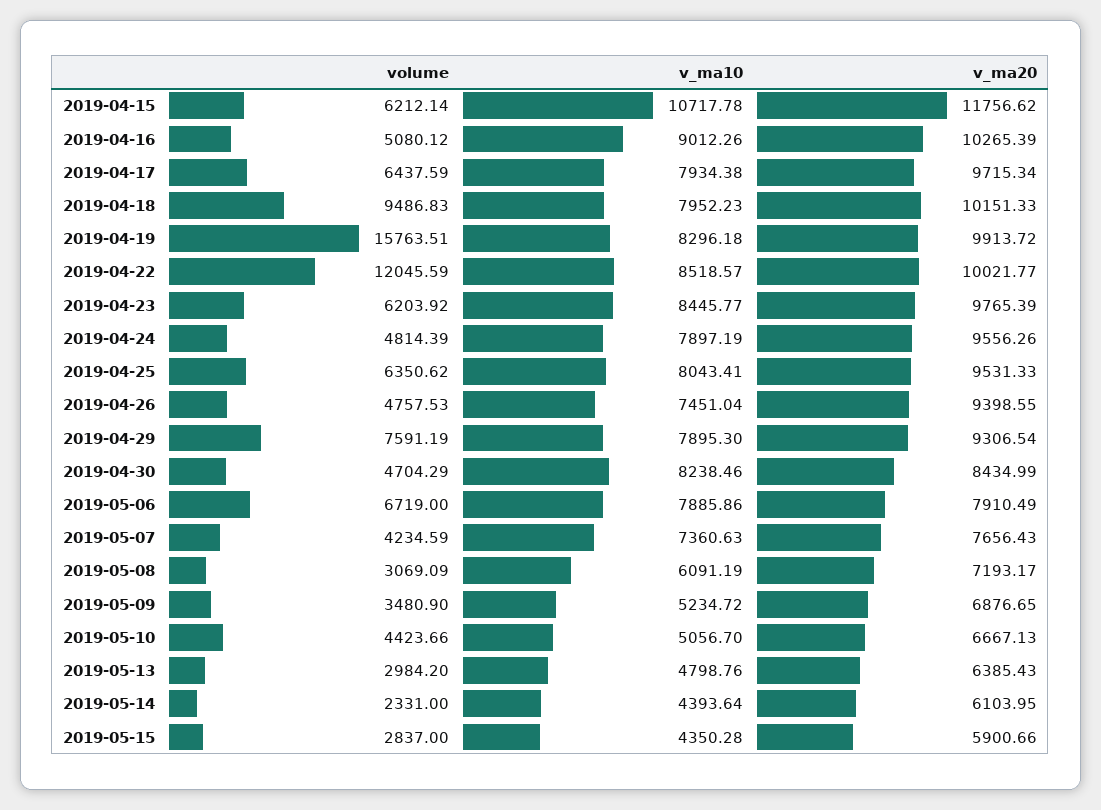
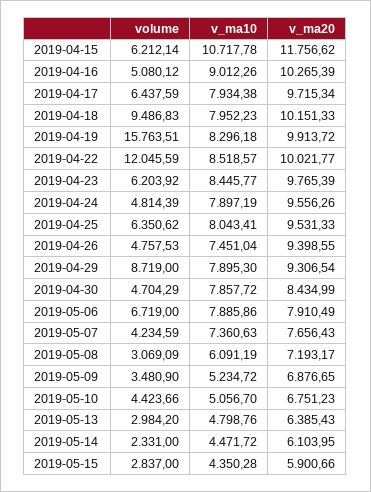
volume, 2019-04-29: 7591.19 -> 8719
v_ma10, 2019-04-30: 8238.46 -> 7857.72
v_ma20, 2019-05-10: 6667.13 -> 6751.23
v_ma10, 2019-05-14: 4393.64 -> 4471.72

